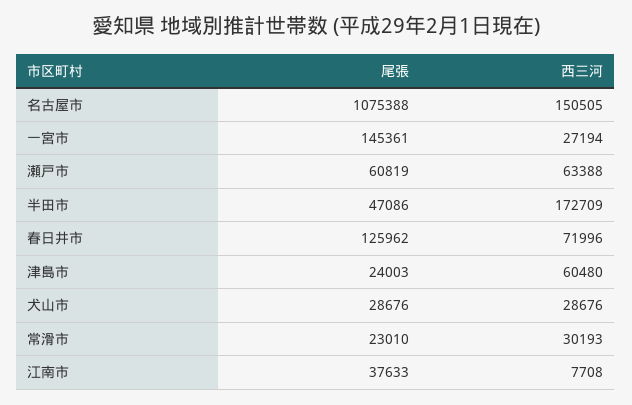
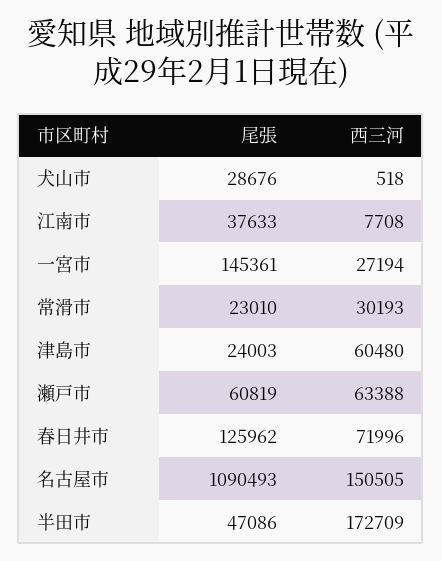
尾張, 名古屋市: 1075388 -> 1090493
西三河, 犬山市: 28676 -> 518

